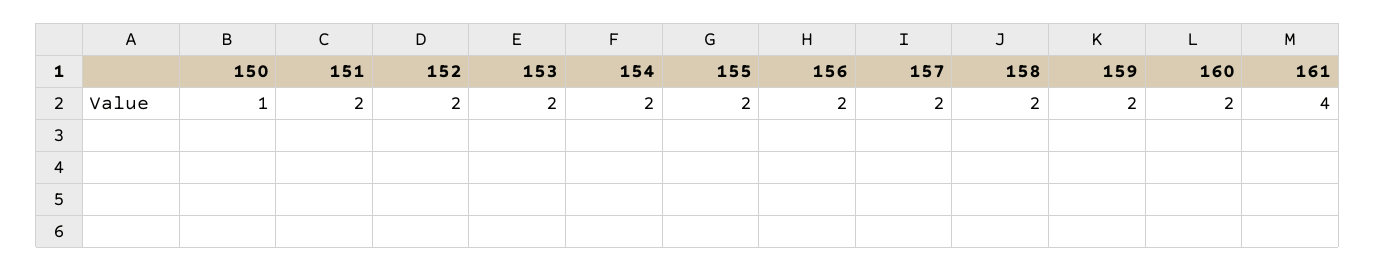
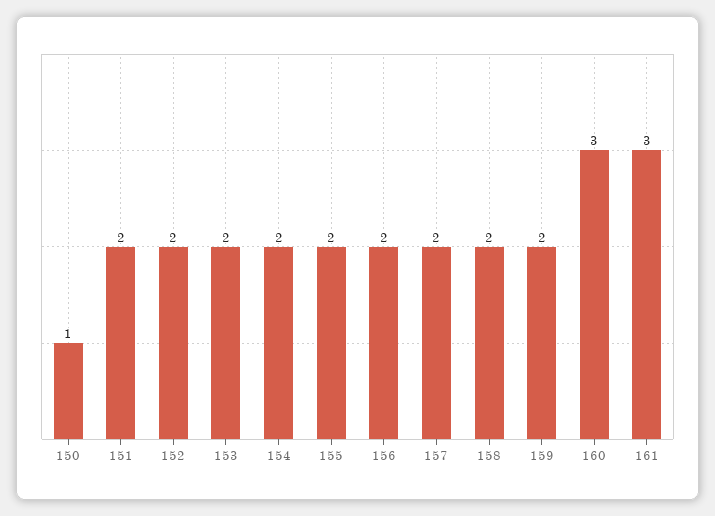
160: 2 -> 3
161: 4 -> 3

